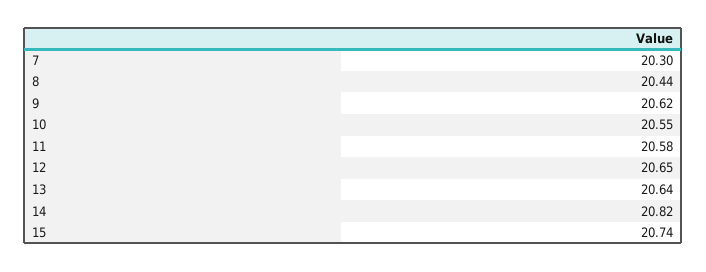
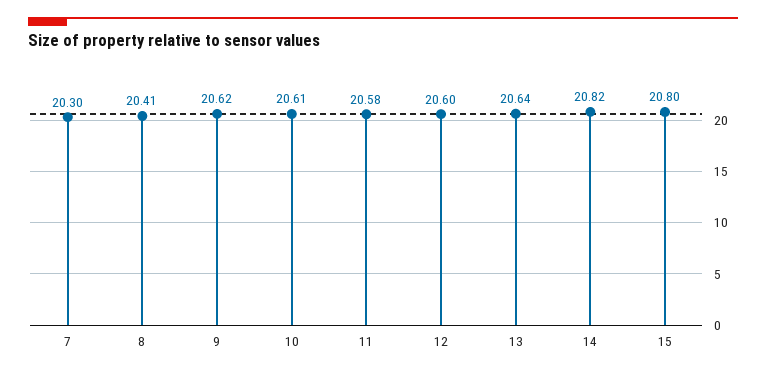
8: 20.44 -> 20.41
10: 20.55 -> 20.61
12: 20.65 -> 20.6
15: 20.74 -> 20.8

